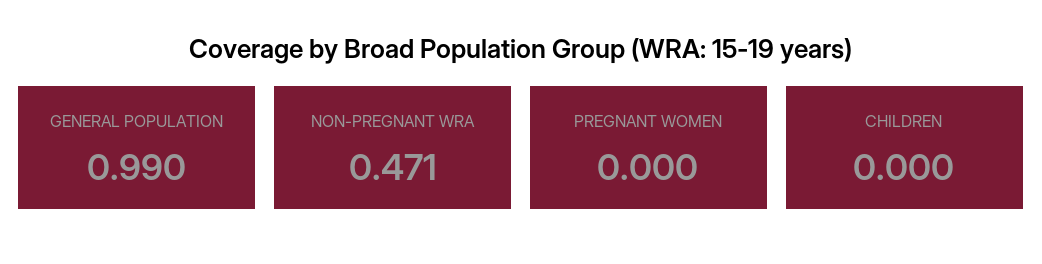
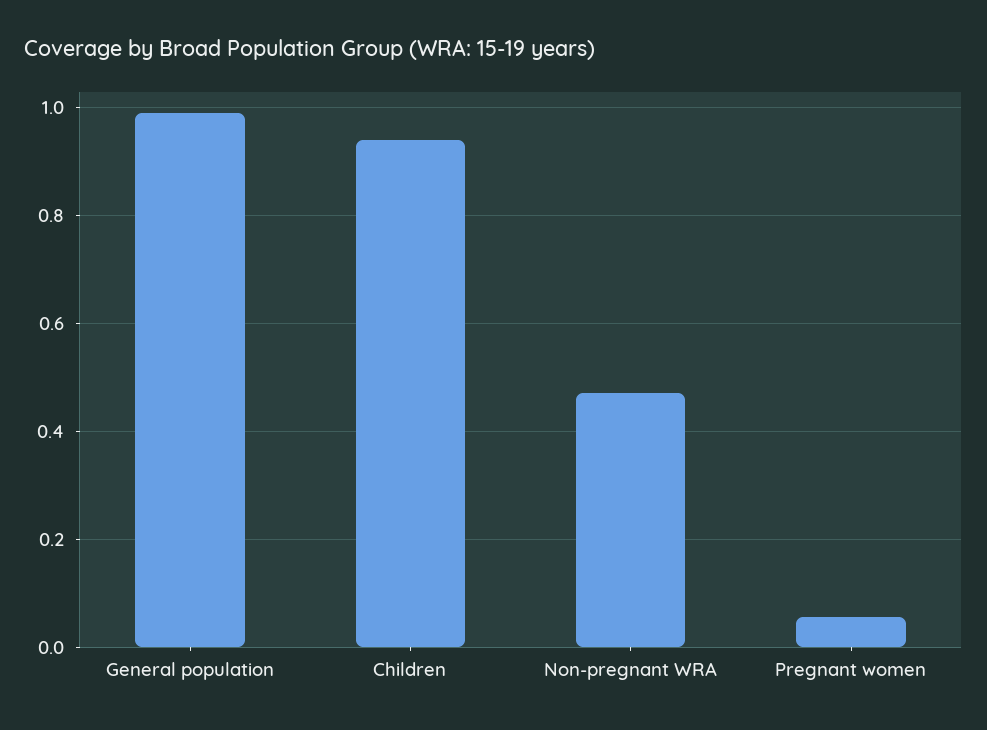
PREGNANT WOMEN: 0 -> 0.06
CHILDREN: 0 -> 0.94

